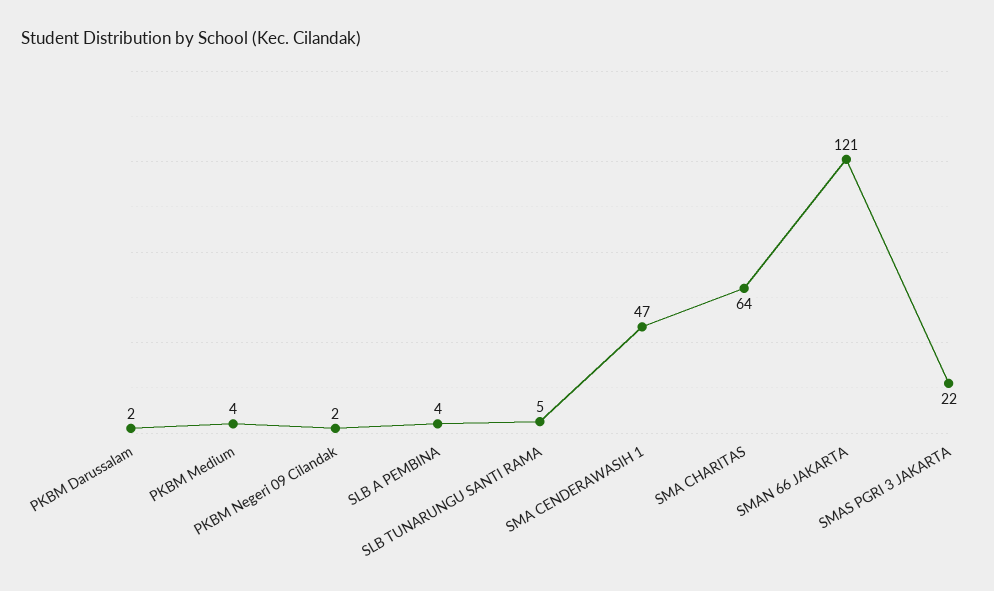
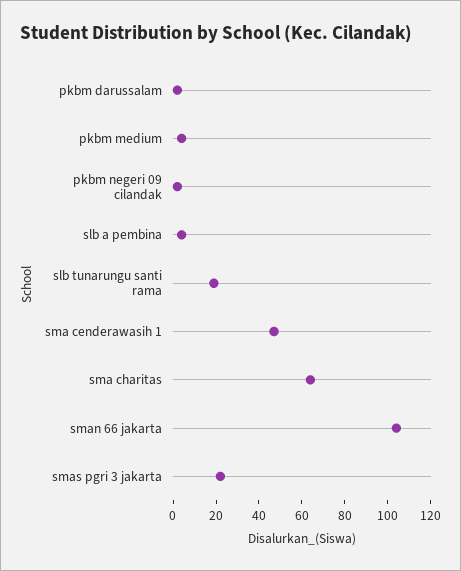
SLB TUNARUNGU SANTI RAMA: 5 -> 20
SMAN 66 JAKARTA: 121 -> 105

